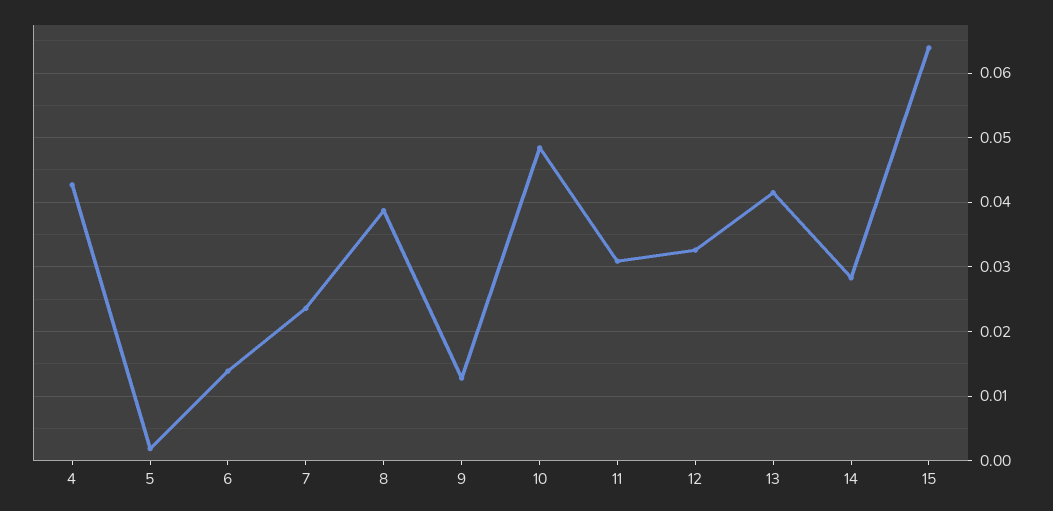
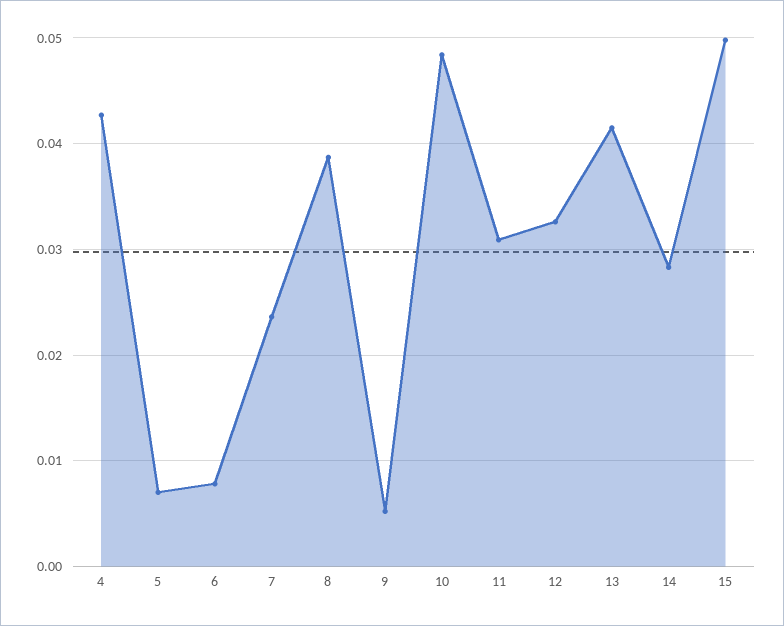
5: 0.002 -> 0.007
6: 0.014 -> 0.008
9: 0.013 -> 0.005
15: 0.064 -> 0.05

